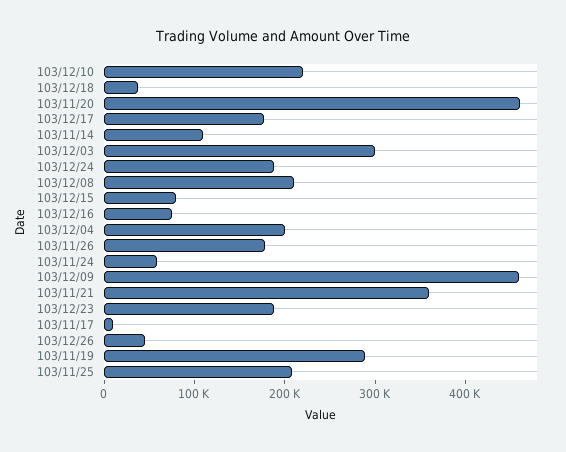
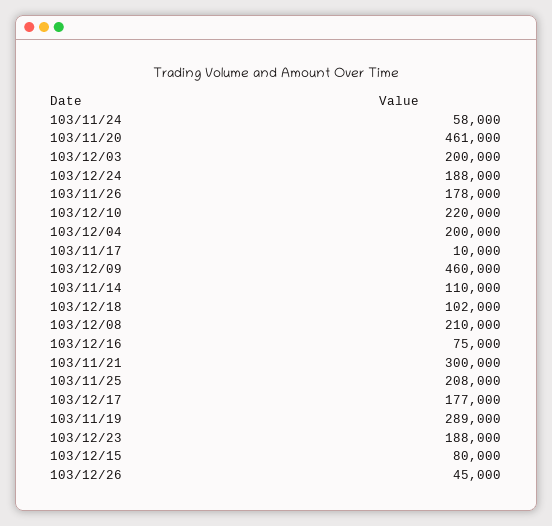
103/12/18: 40000 -> 102000
103/12/03: 300000 -> 200000
103/11/21: 360000 -> 300000

